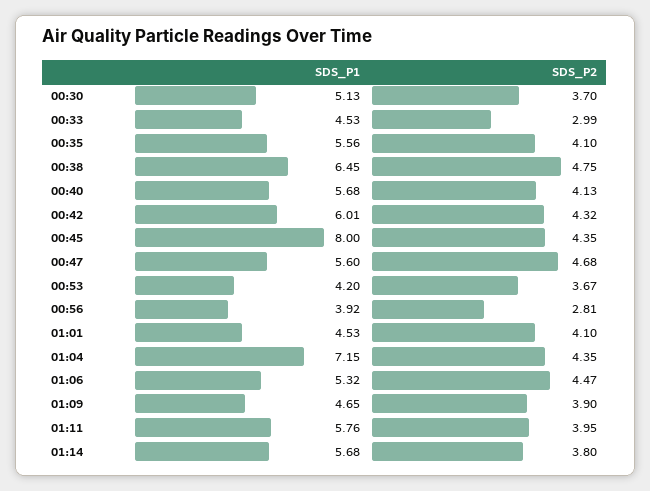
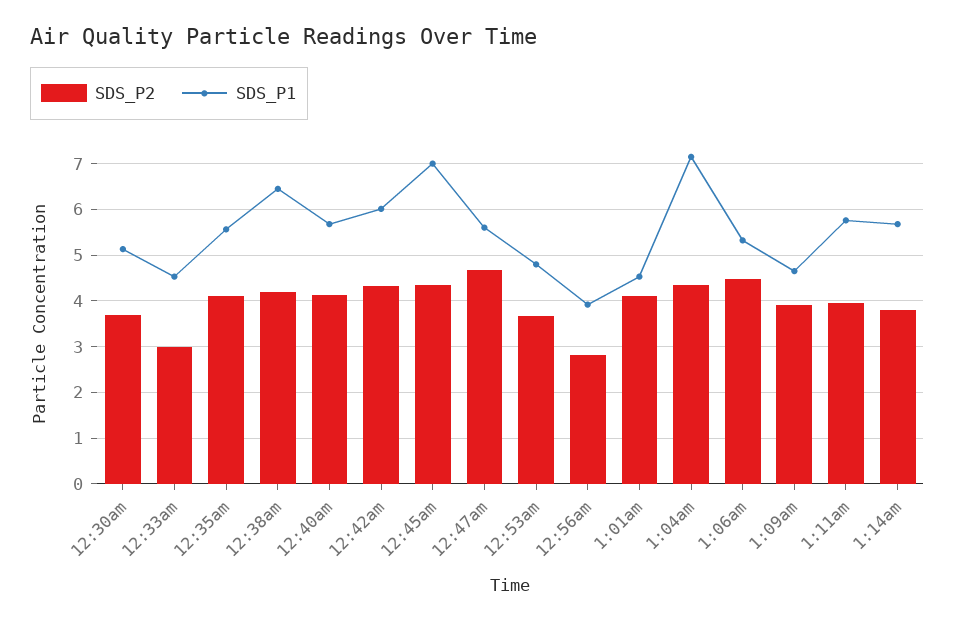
SDS_P2, 00:38: 4.75 -> 4.2
SDS_P1, 00:45: 8 -> 7
SDS_P1, 00:53: 4.2 -> 4.8

